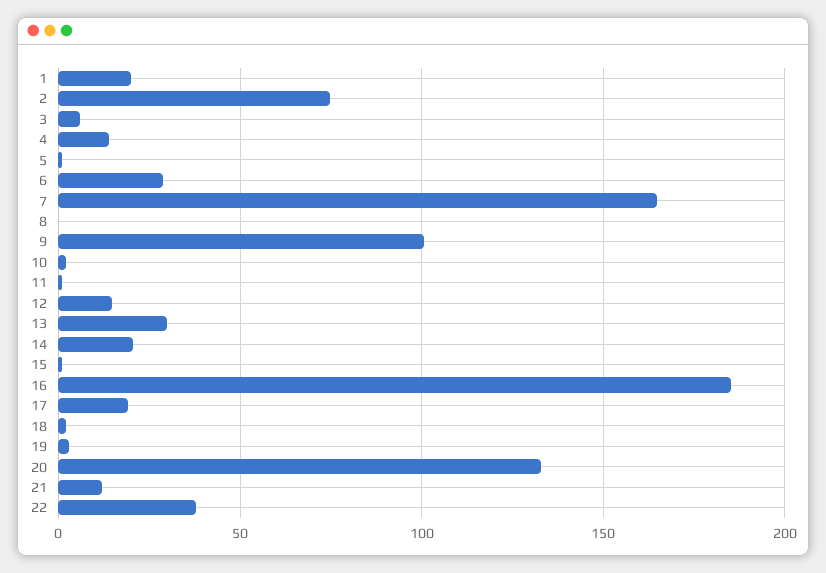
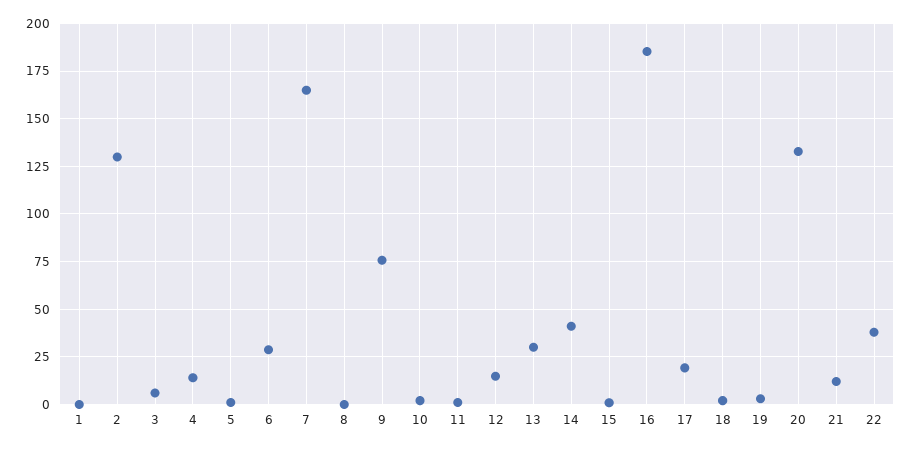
1: 20 -> 0
2: 75 -> 130
9: 100 -> 75
14: 20 -> 40

